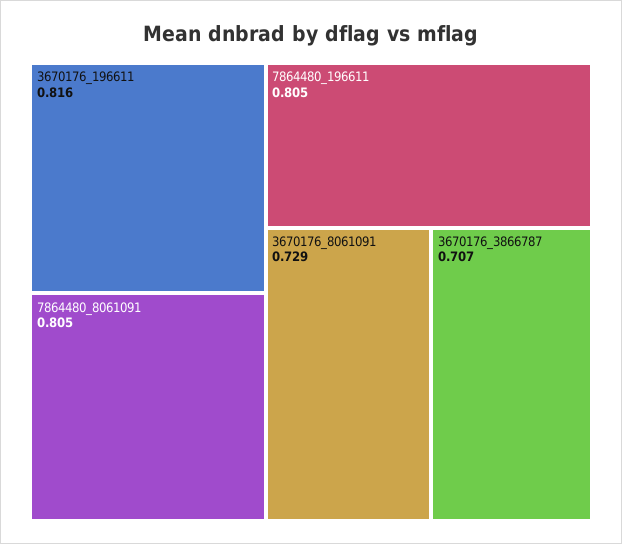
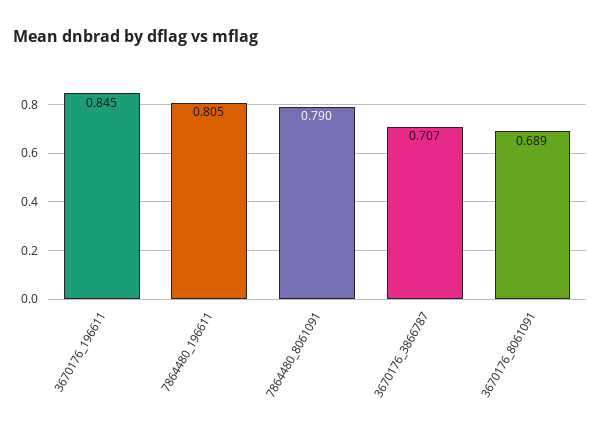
3670176_196611: 0.816 -> 0.845
7864480_8061091: 0.805 -> 0.79
3670176_8061091: 0.729 -> 0.689

